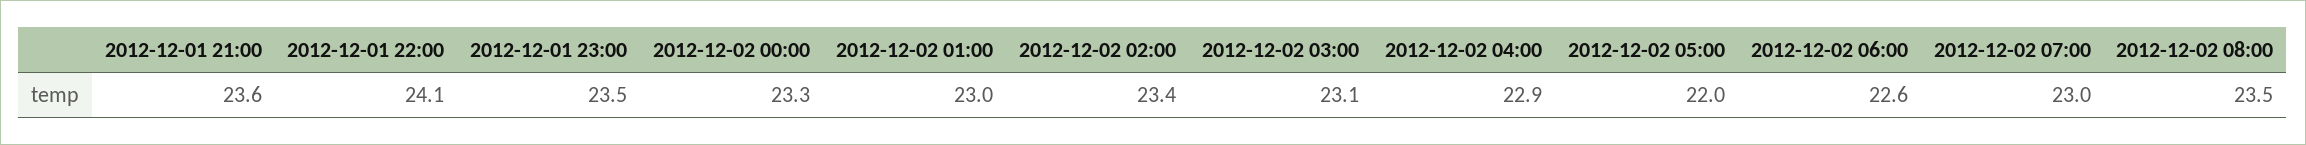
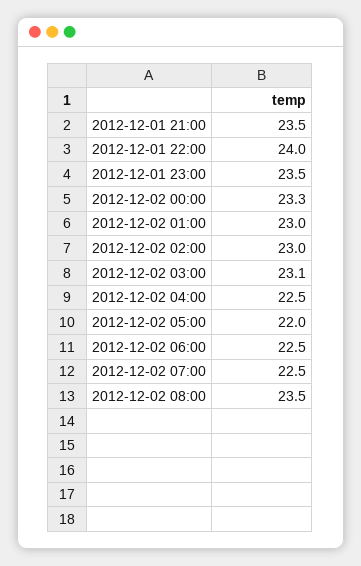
2012-12-01 21:00: 23.6 -> 23.5
2012-12-01 22:00: 24.1 -> 24
2012-12-02 02:00: 23.4 -> 23
2012-12-02 04:00: 22.9 -> 22.5
2012-12-02 06:00: 22.6 -> 22.5
2012-12-02 07:00: 23 -> 22.5

